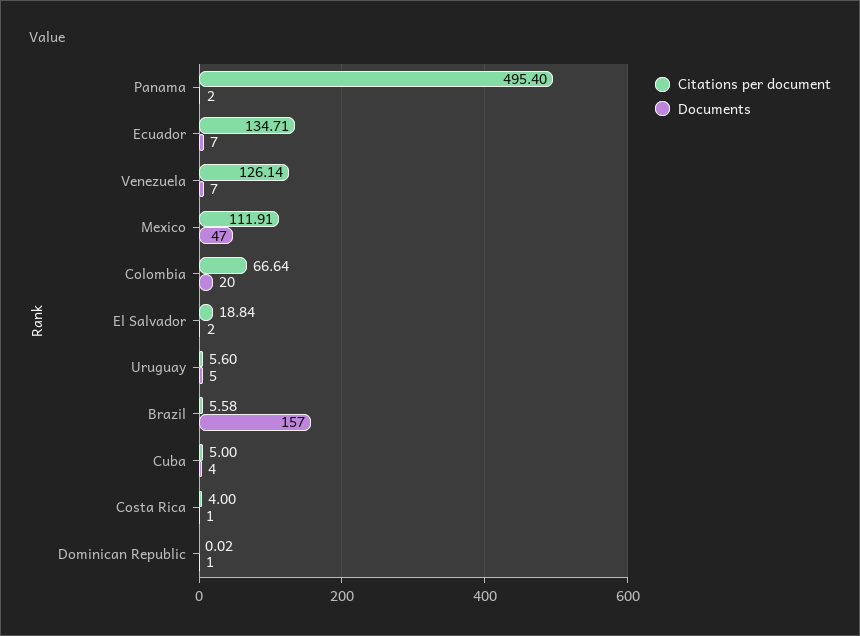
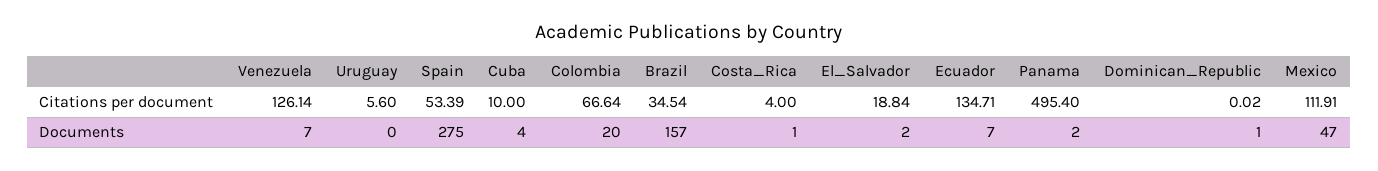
Documents, Uruguay: 5 -> 0
Citations per document, Brazil: 5.58 -> 34.54
Citations per document, Cuba: 5 -> 10
Citations per document, Spain: none -> 53.39
Documents, Spain: none -> 275

